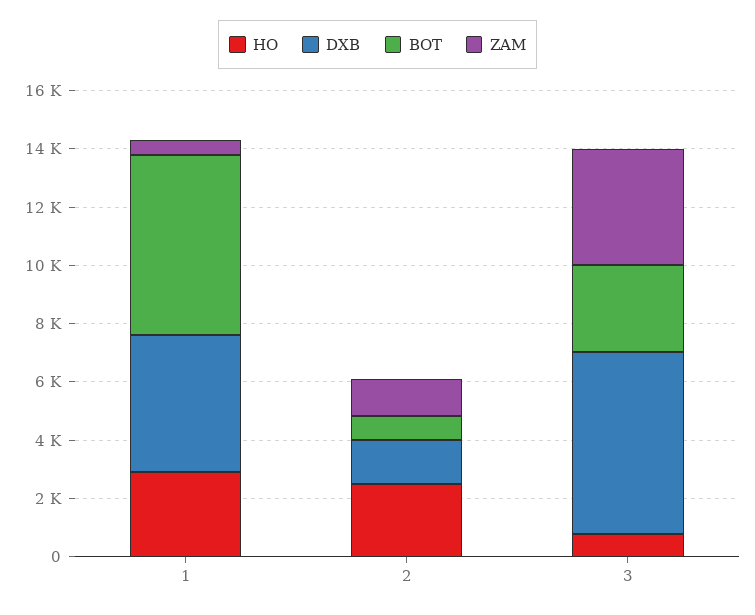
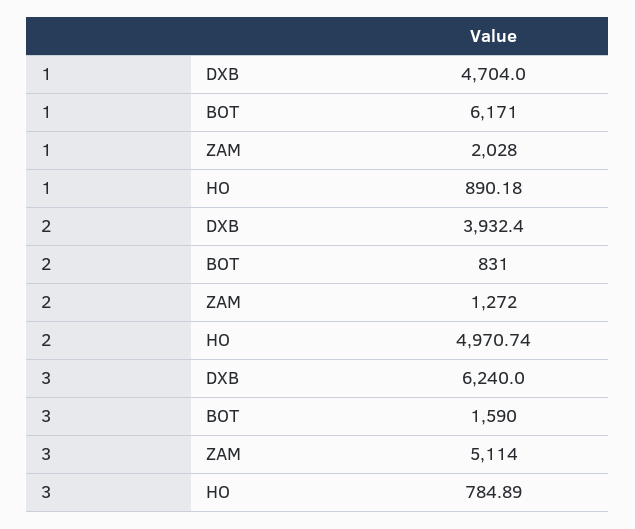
HO, 1: 3000 -> 890.18
ZAM, 1: 500 -> 2028
HO, 2: 2500 -> 4970.74
DXB, 2: 1500 -> 3932.4
BOT, 3: 3000 -> 1590
ZAM, 3: 4000 -> 5114

